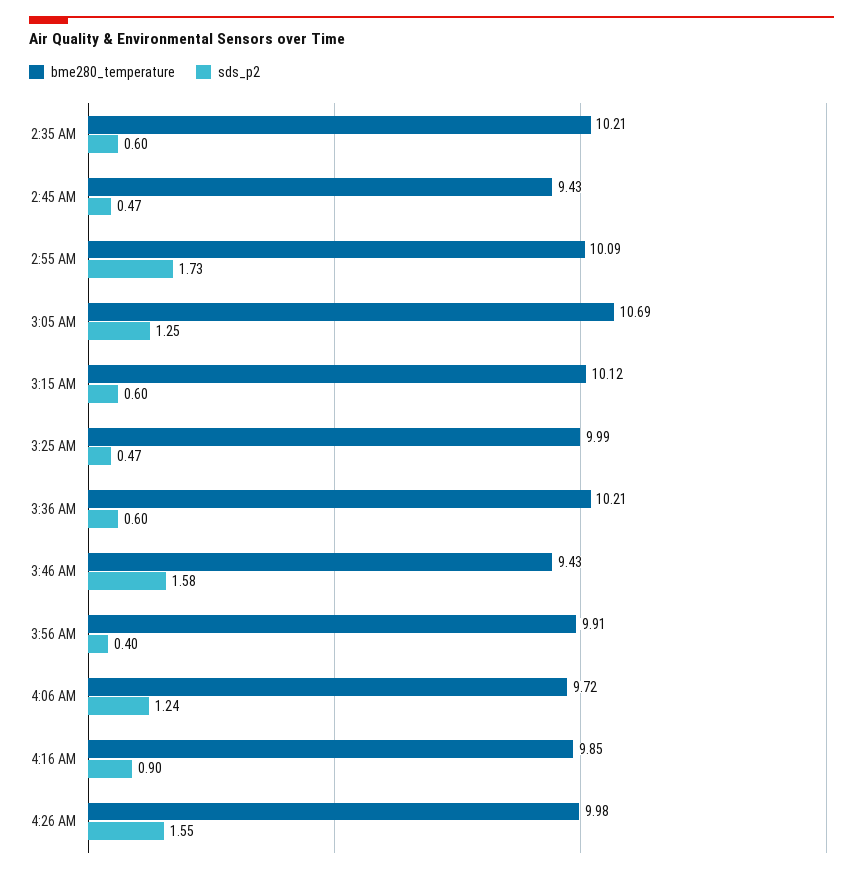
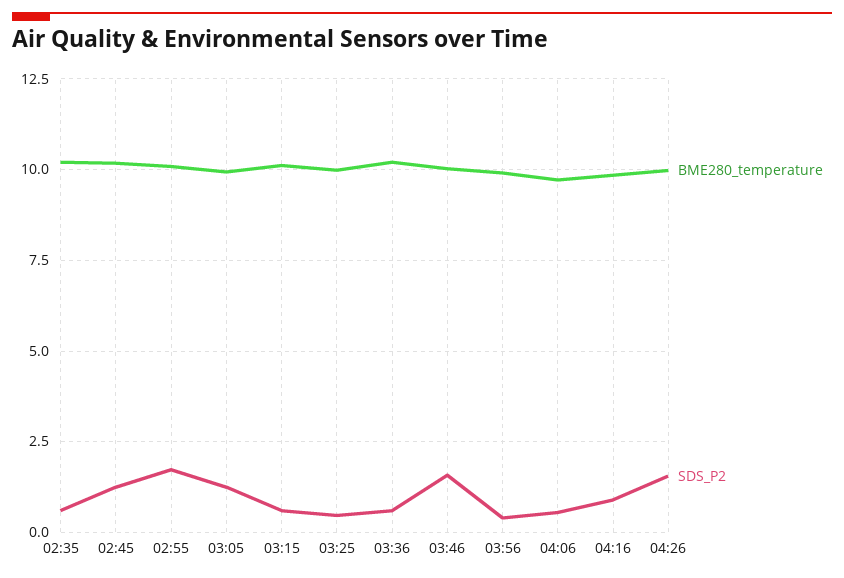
bme280_temperature, 2:45 AM: 9.43 -> 10.25
sds_p2, 2:45 AM: 0.47 -> 1.25
bme280_temperature, 3:05 AM: 10.69 -> 10
bme280_temperature, 3:46 AM: 9.43 -> 10
sds_p2, 4:06 AM: 1.24 -> 0.5

